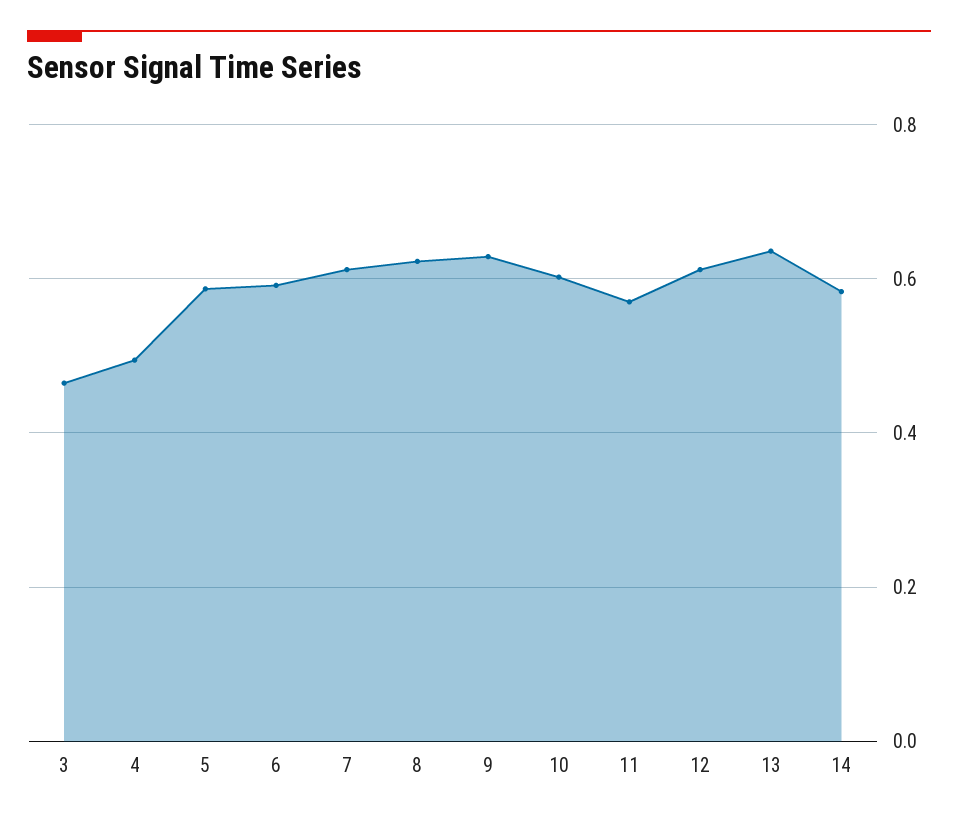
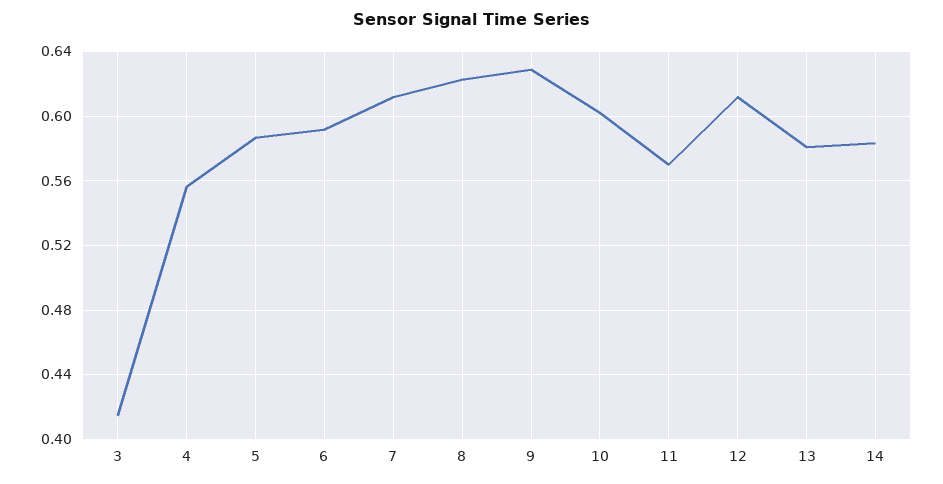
3: 0.46 -> 0.415
4: 0.5 -> 0.555
13: 0.64 -> 0.58

